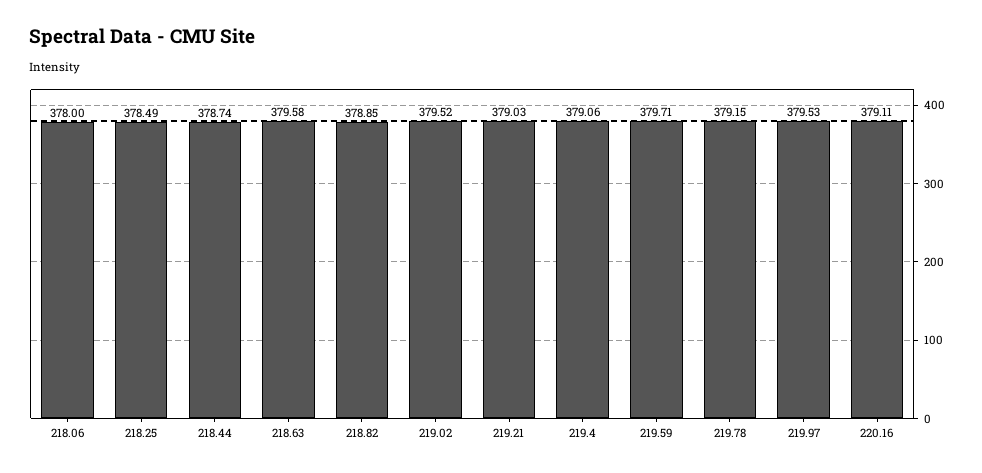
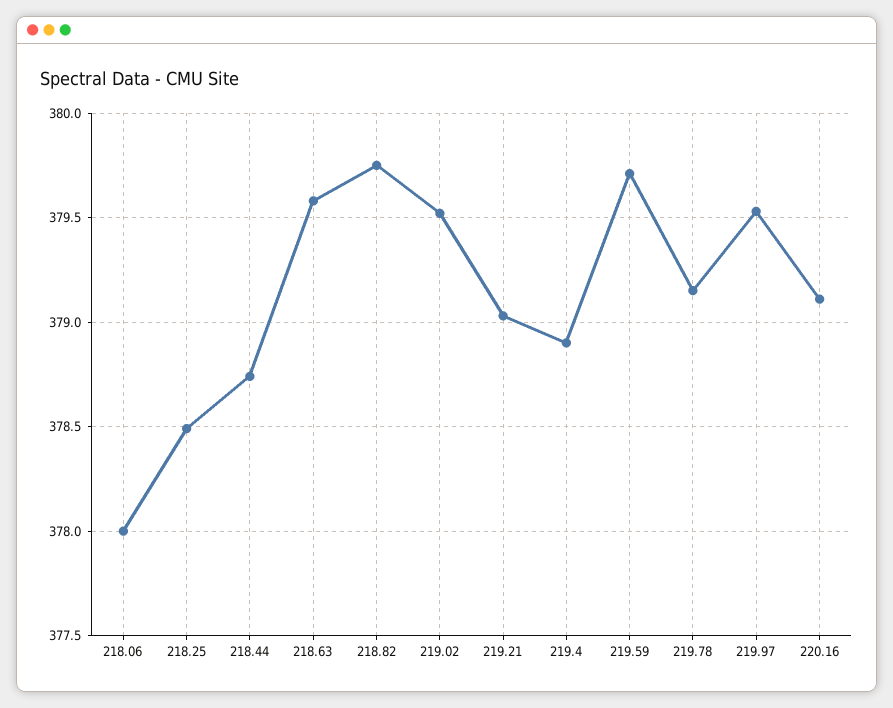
218.82: 378.85 -> 379.75
219.4: 379.06 -> 378.9

